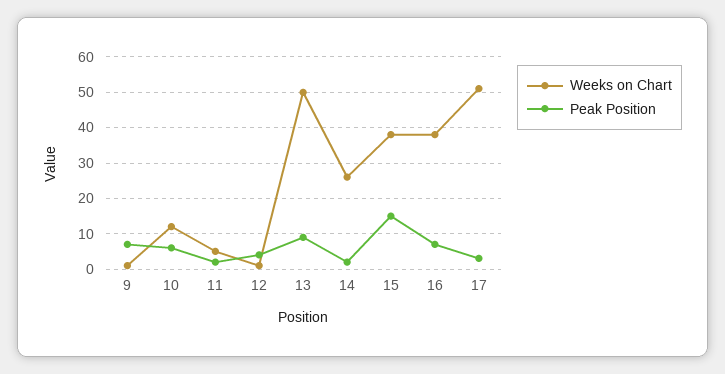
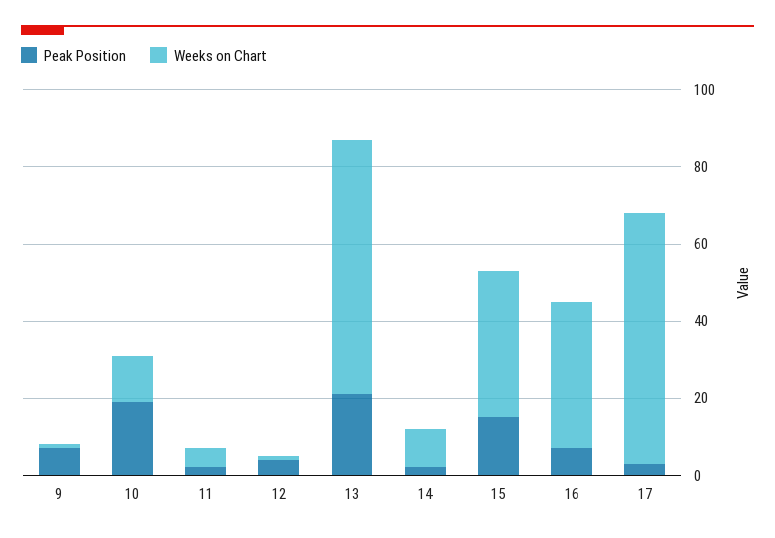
Peak Position, 10: 5 -> 20
Weeks on Chart, 13: 50 -> 65
Peak Position, 13: 10 -> 20
Weeks on Chart, 14: 25 -> 10
Weeks on Chart, 17: 50 -> 65

